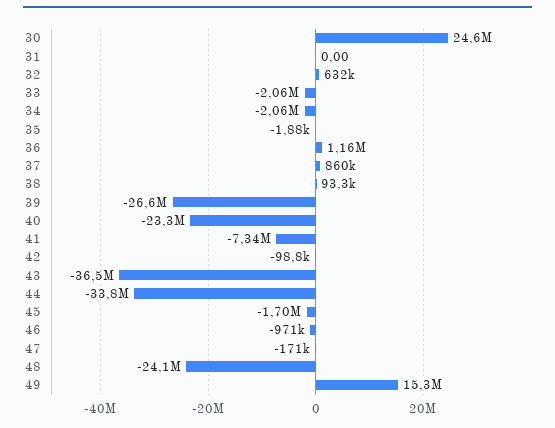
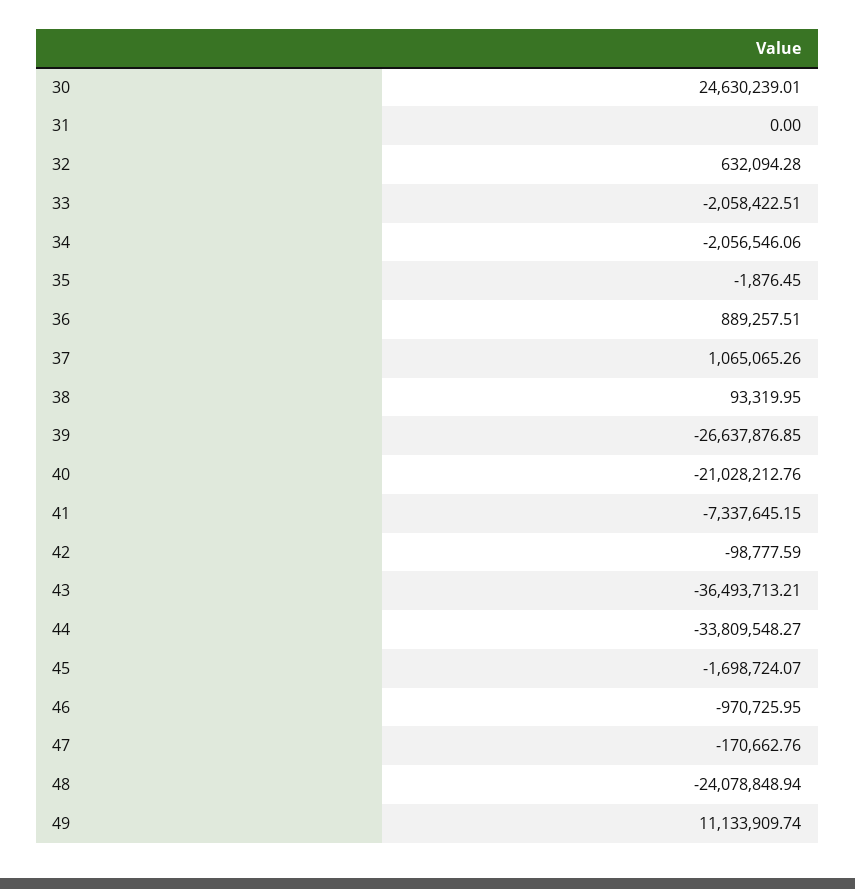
36: 1160000 -> 889257.51
37: 860000 -> 1065065.26
40: -23300000 -> -21028212.76
49: 15300000 -> 11133909.74

